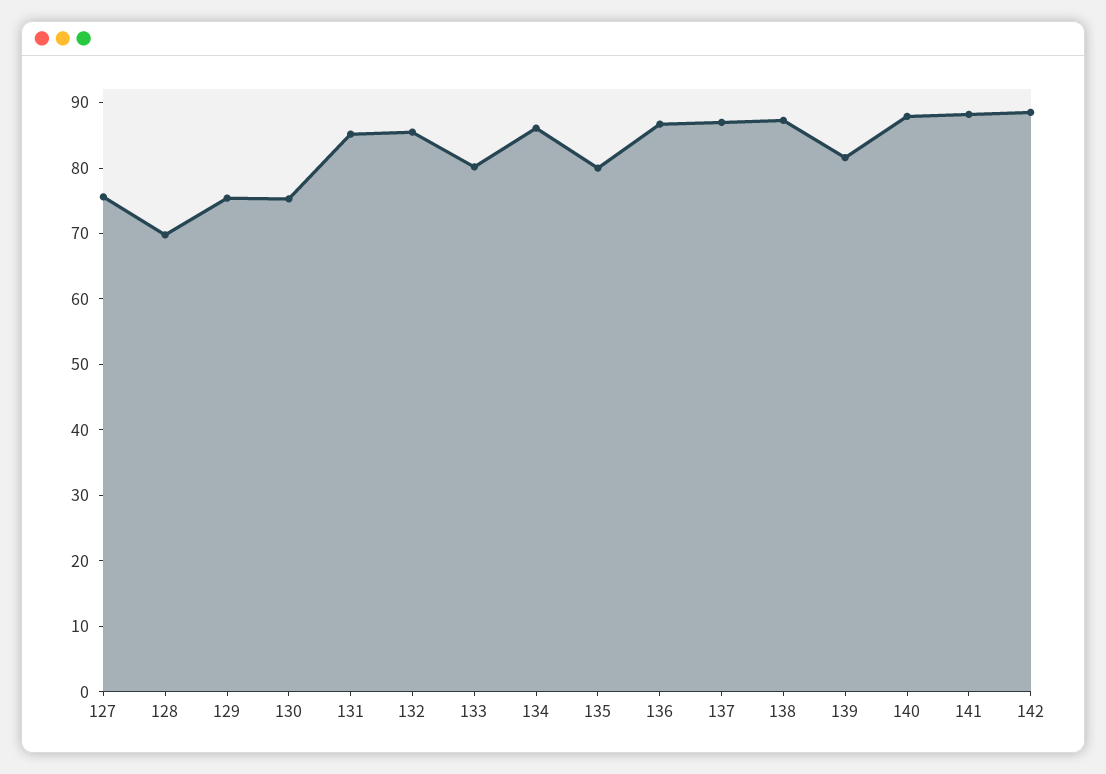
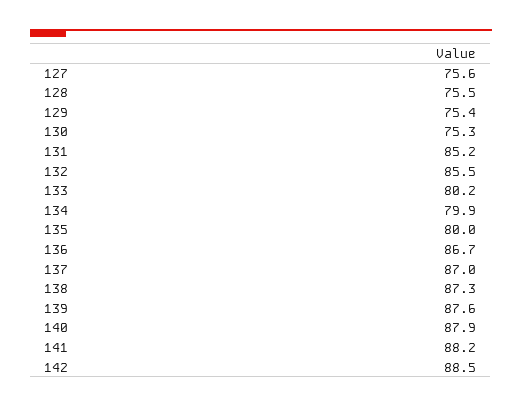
128: 70 -> 75.5
134: 86 -> 79.9
139: 82 -> 87.6

